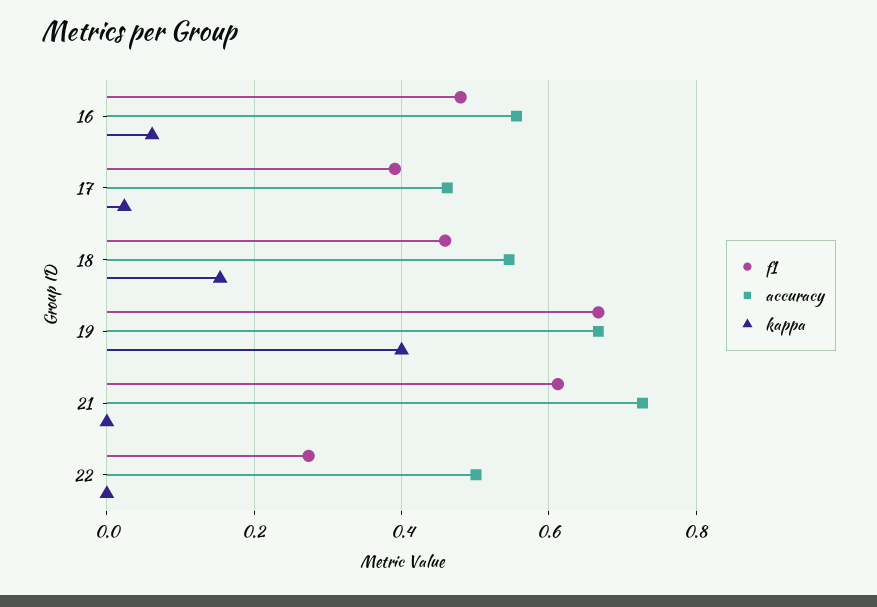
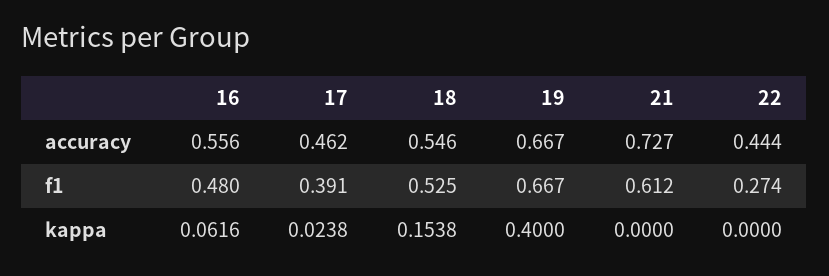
f1, 18: 0.46 -> 0.525
accuracy, 22: 0.5 -> 0.444

